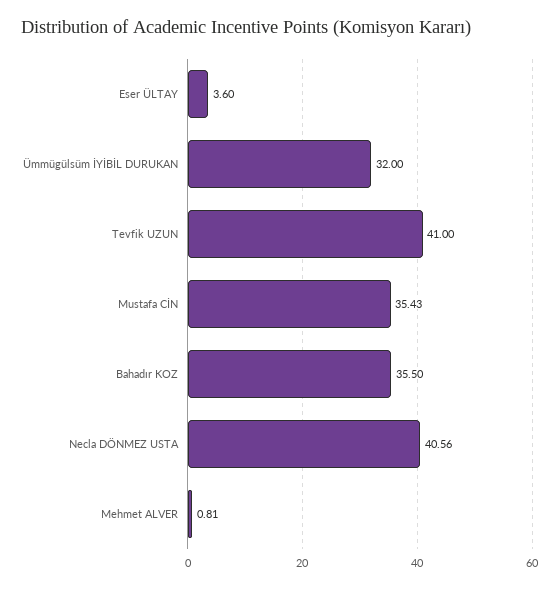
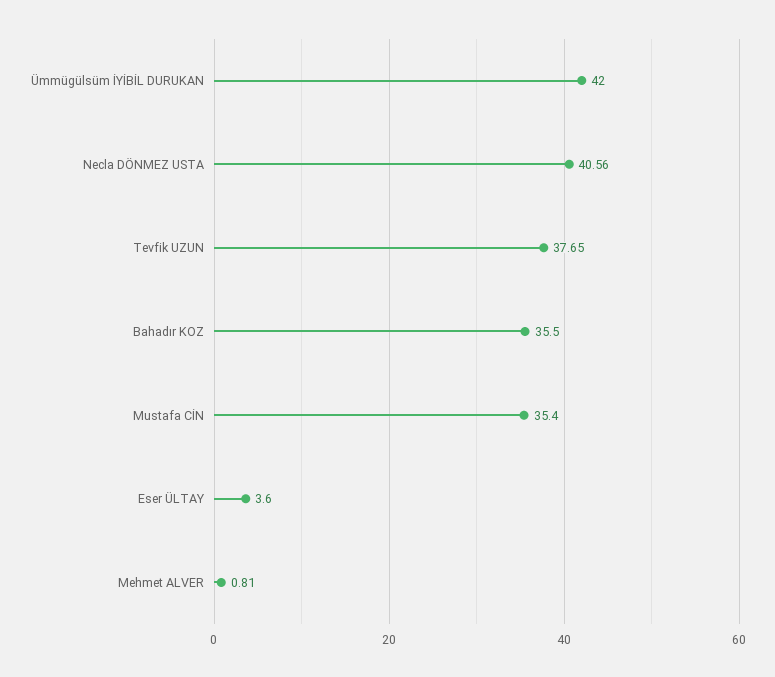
Ümmügülsüm İYİBİL DURUKAN: 32 -> 42
Tevfik UZUN: 41 -> 37.65
Mustafa CİN: 35.43 -> 35.4

